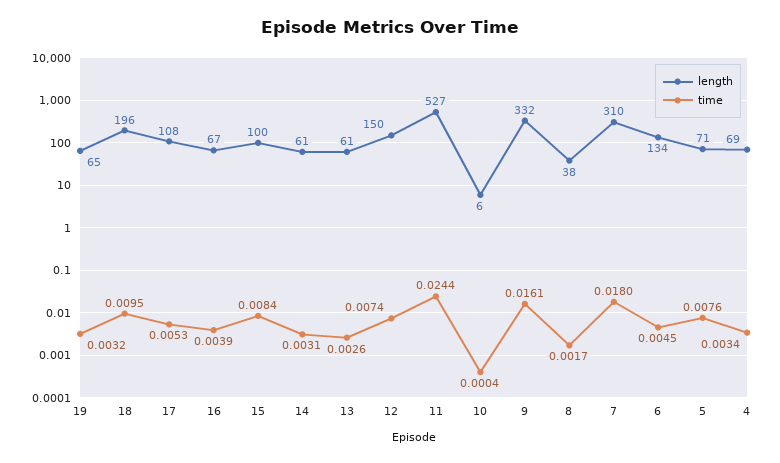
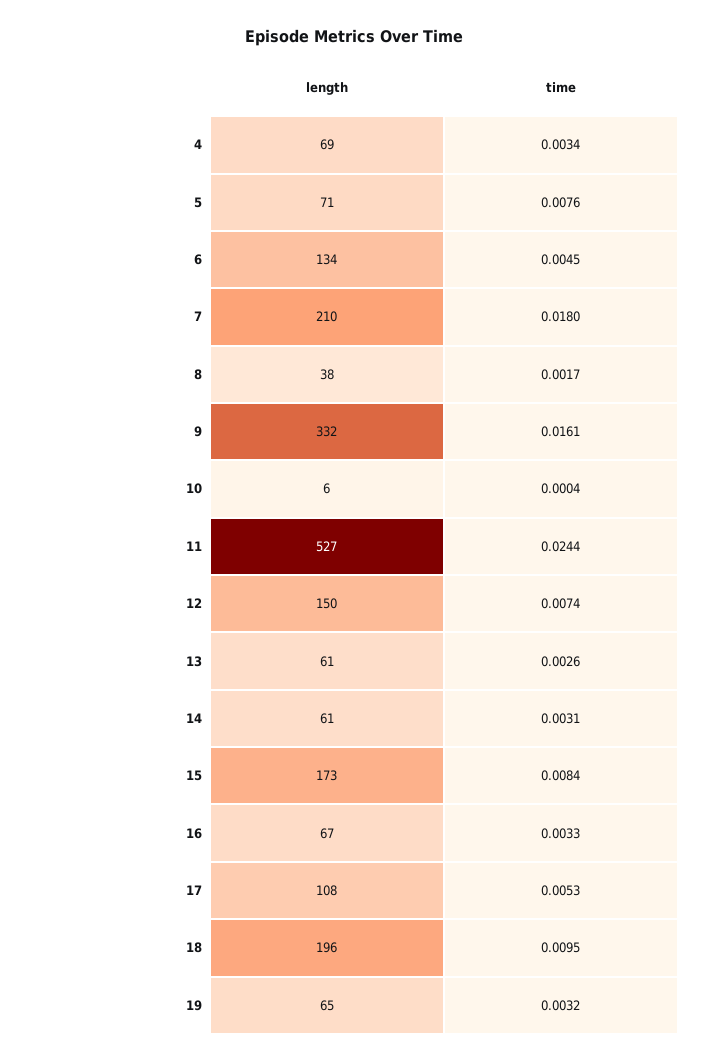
time, 16: 0.0039 -> 0.0033
length, 15: 100 -> 173
length, 7: 310 -> 210

